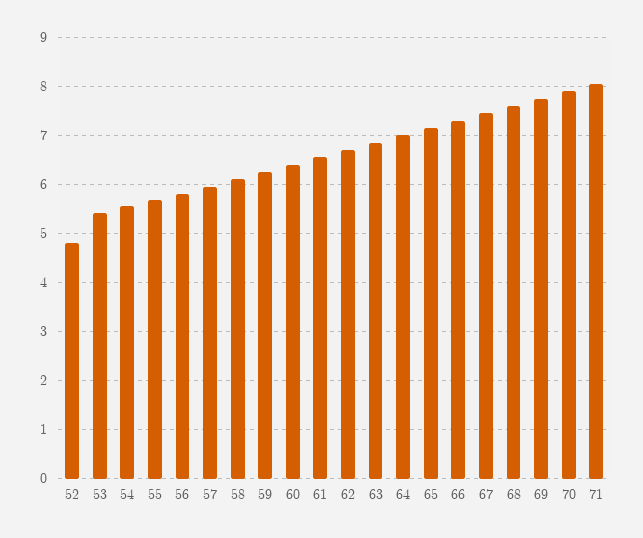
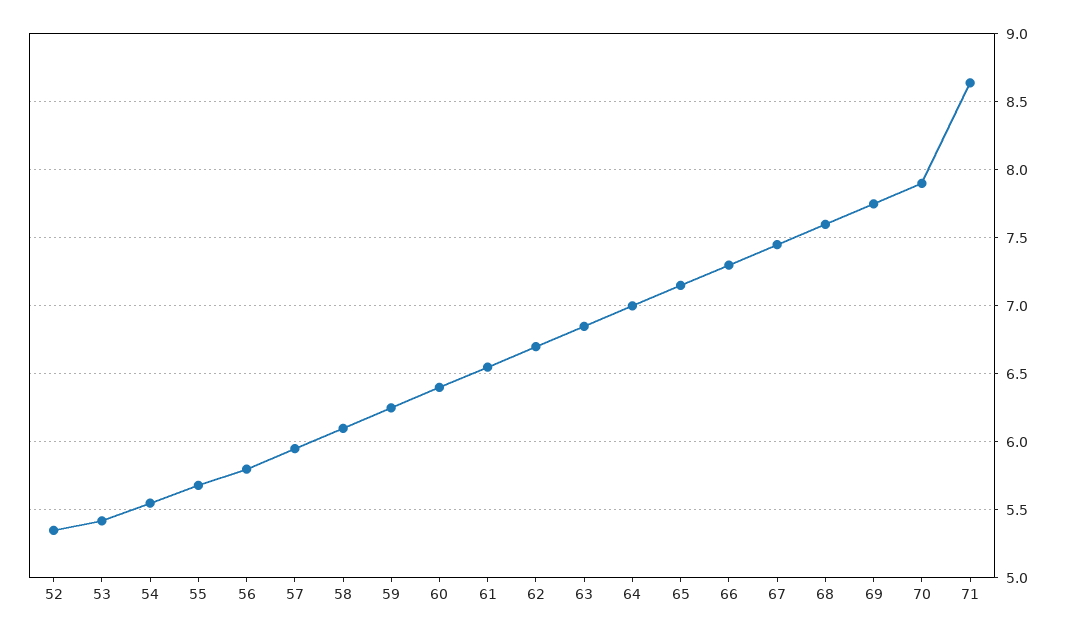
52: 4.8 -> 5.35
71: 8 -> 8.65

